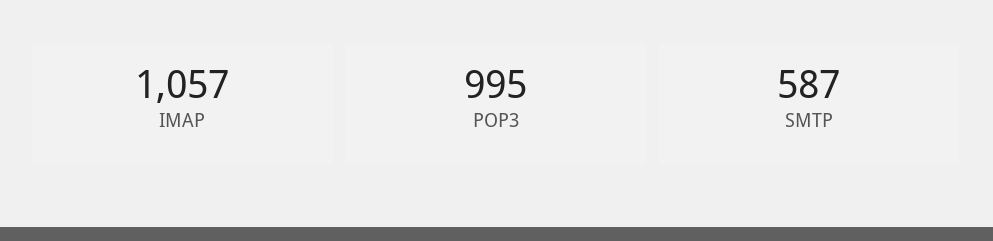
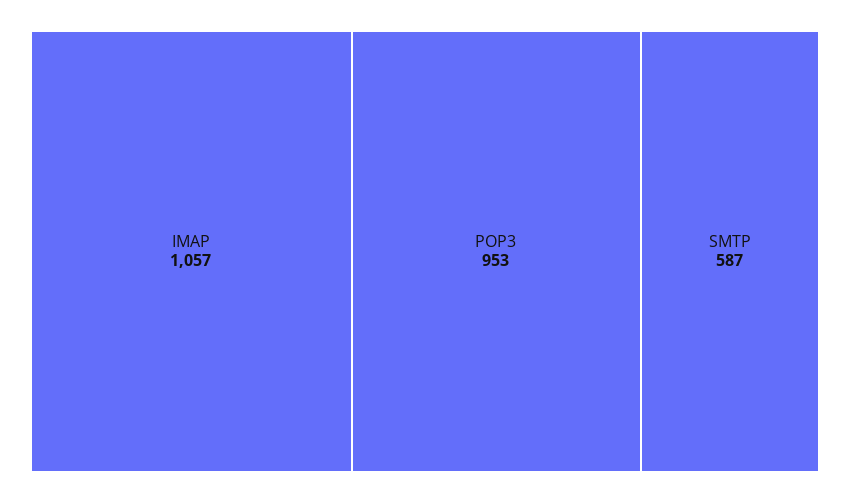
POP3: 995 -> 953

